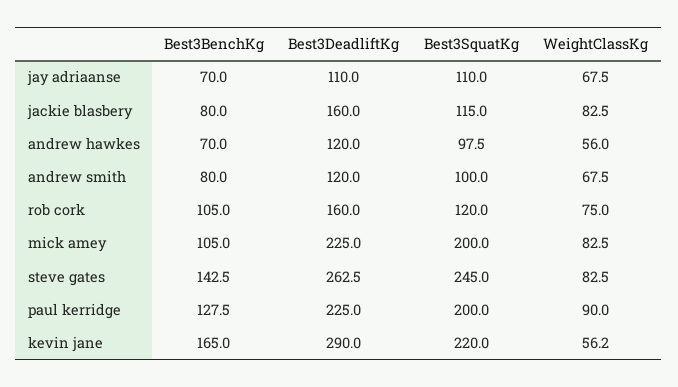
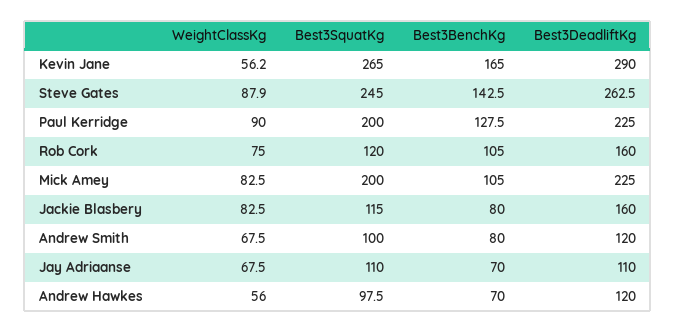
WeightClassKg, steve gates: 82.5 -> 87.9
Best3SquatKg, kevin jane: 220 -> 265

